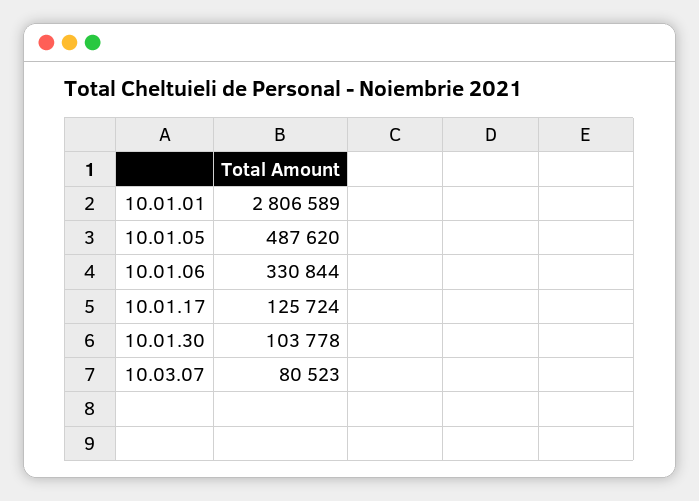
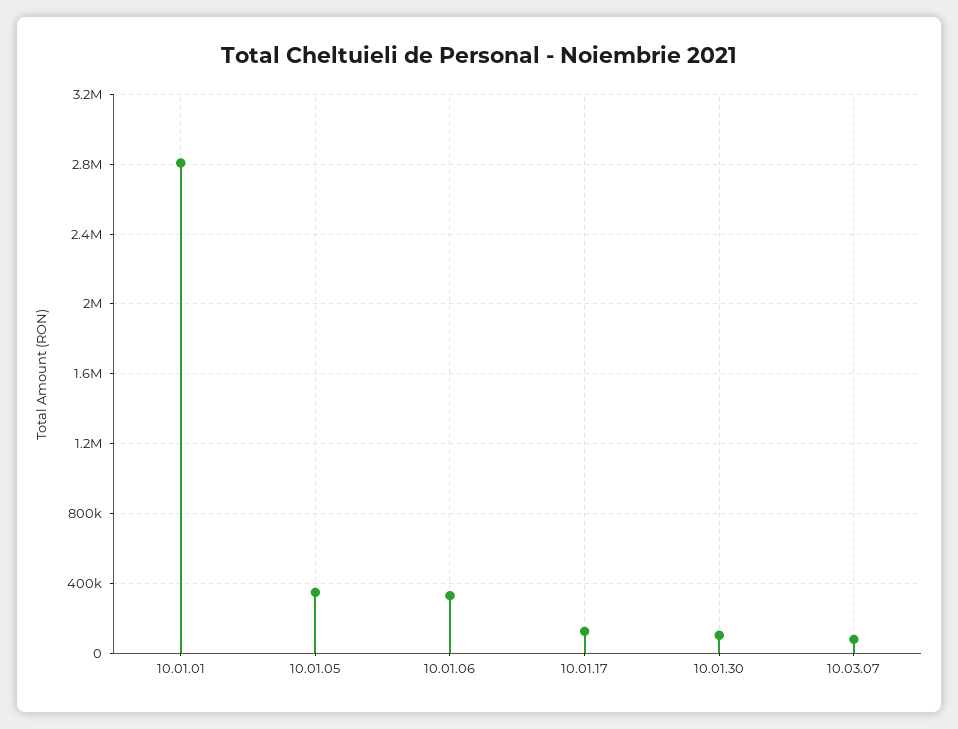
10.01.05: 487620 -> 350000

